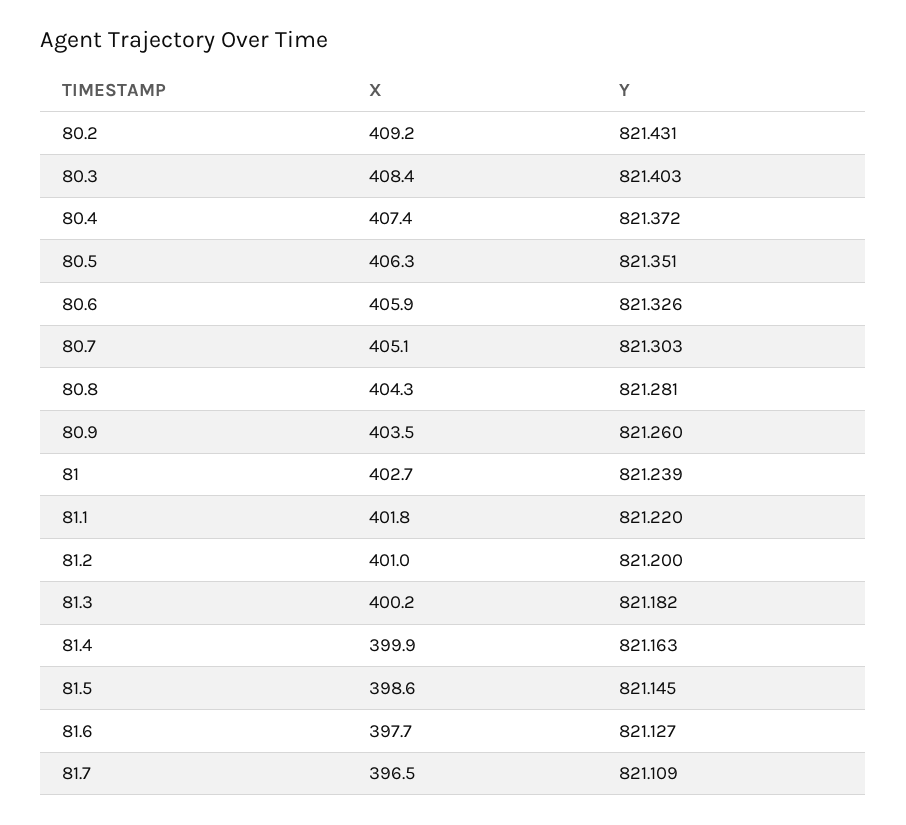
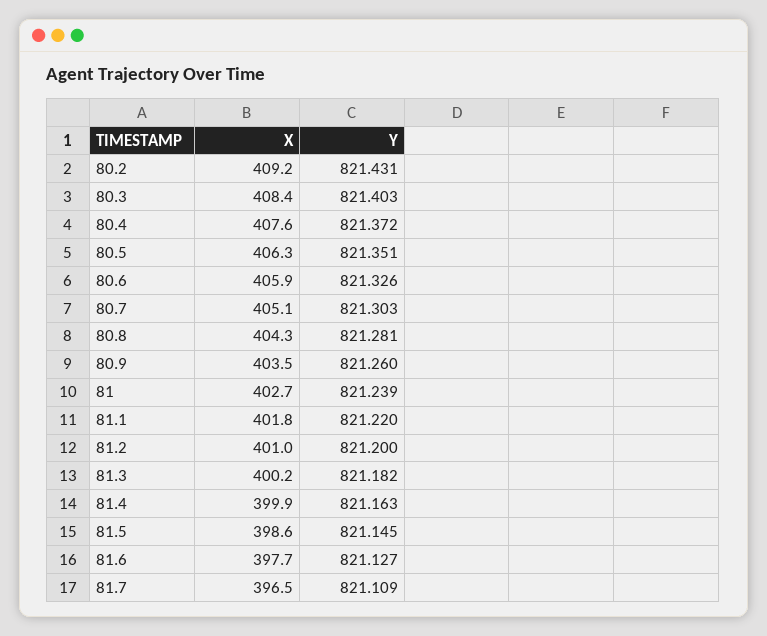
X, 80.4: 407.4 -> 407.6

